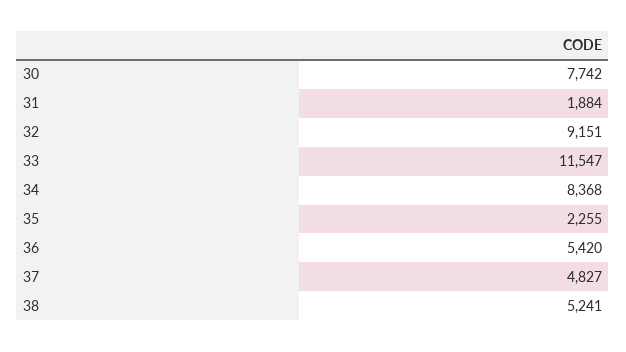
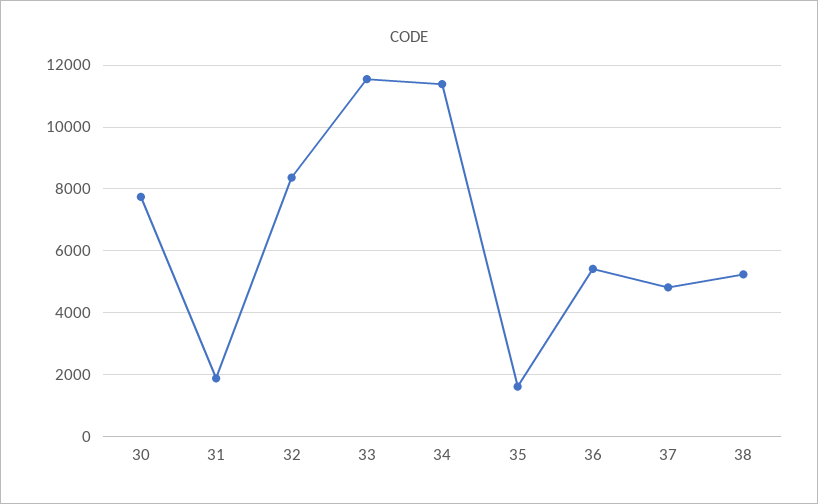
32: 9151 -> 8400
34: 8368 -> 11400
35: 2255 -> 1600

